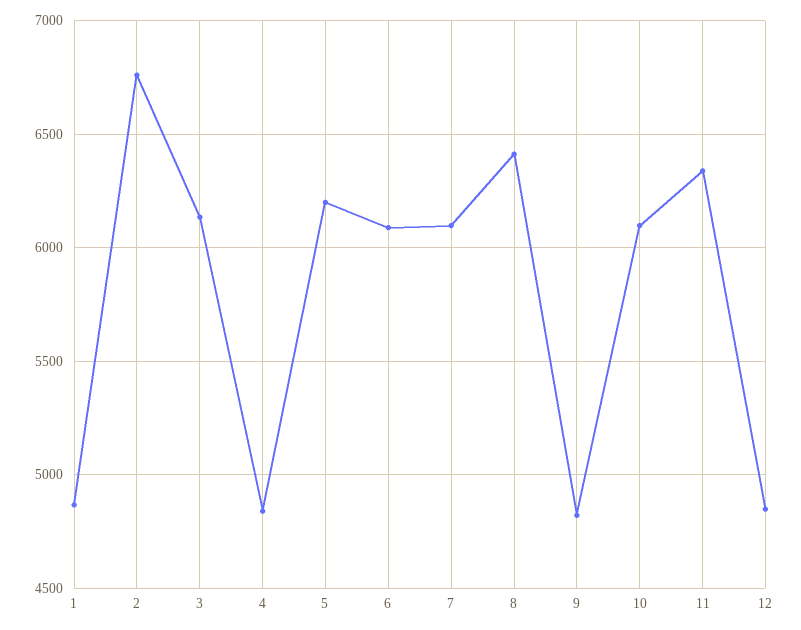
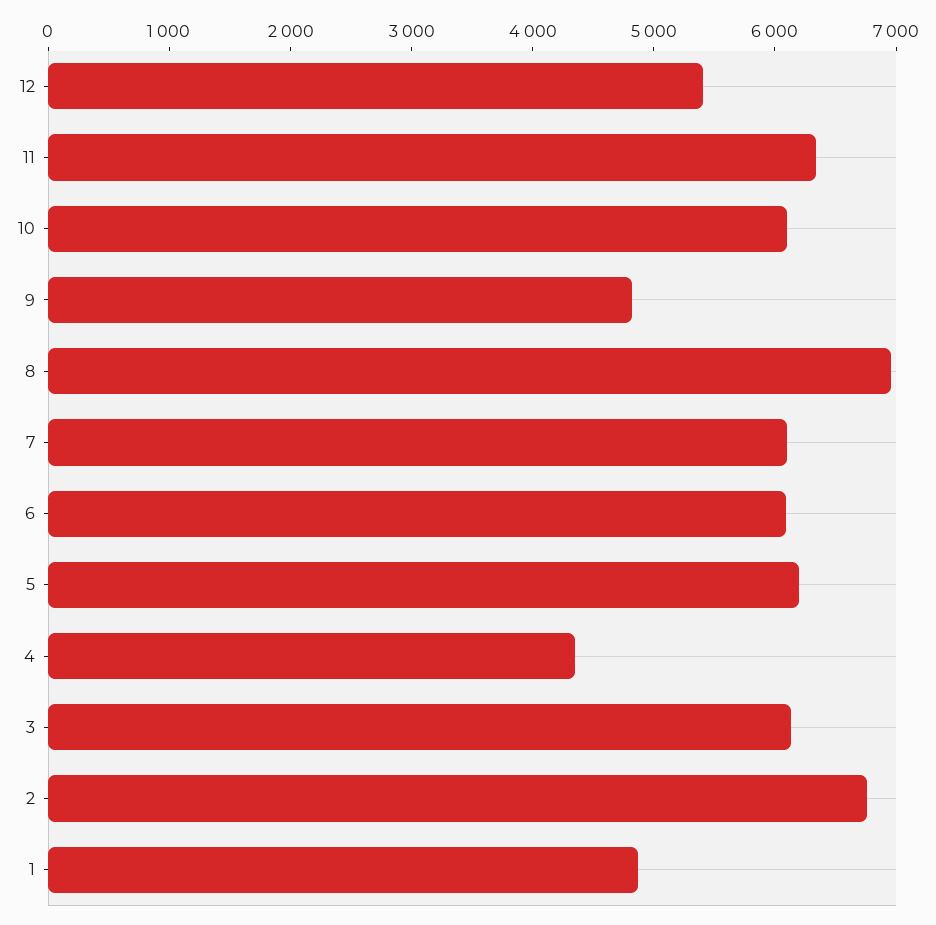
4: 4850 -> 4400
8: 6400 -> 7000
12: 4850 -> 5400

